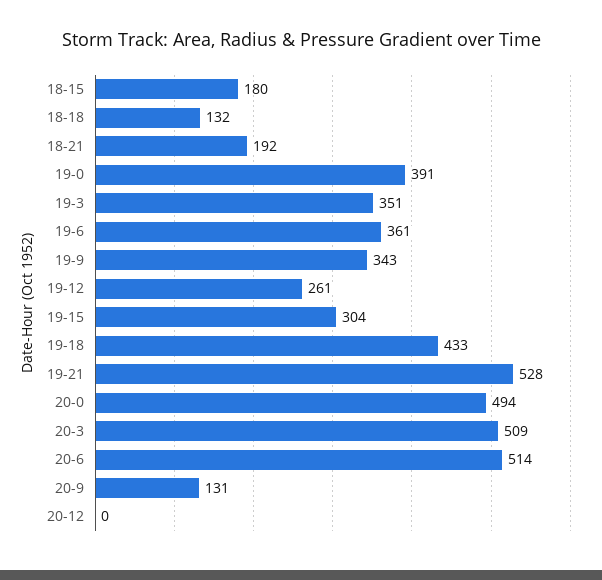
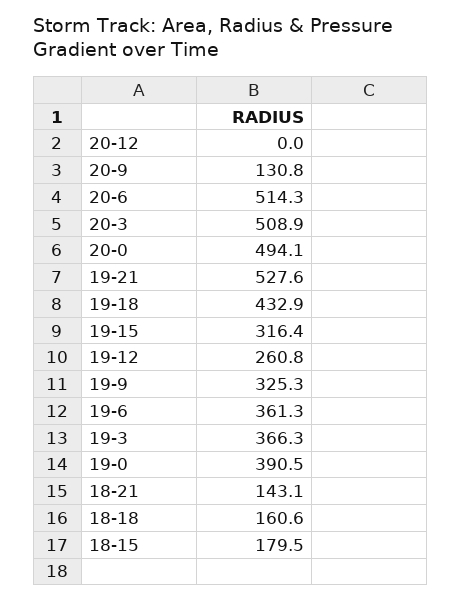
18-18: 132 -> 160.6
18-21: 192 -> 143.1
19-3: 351 -> 366.3
19-9: 343 -> 325.3
19-15: 304 -> 316.4

